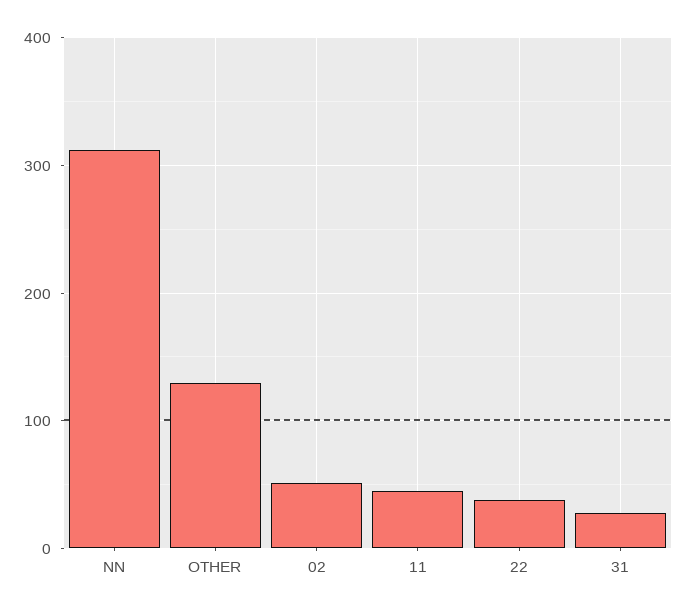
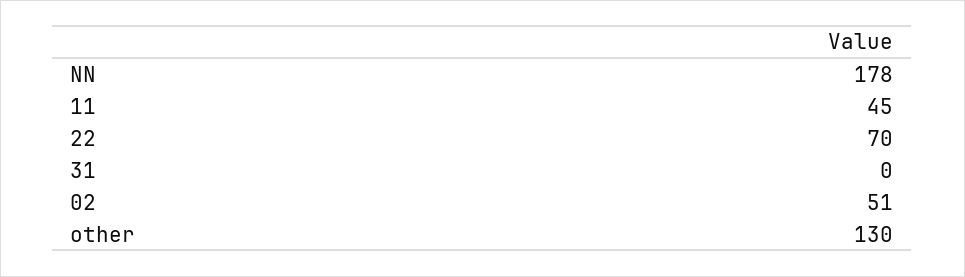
NN: 310 -> 178
22: 40 -> 70
31: 30 -> 0

